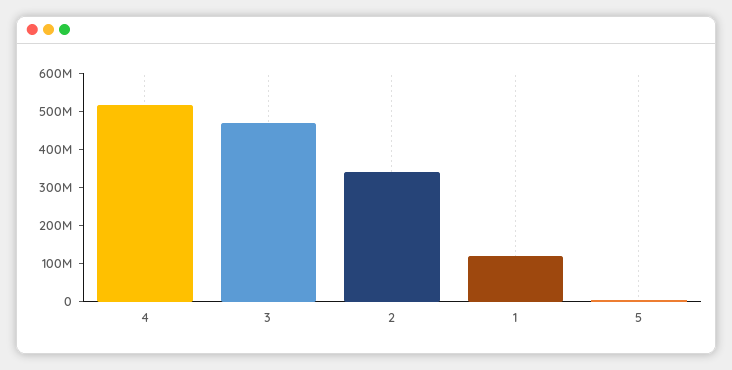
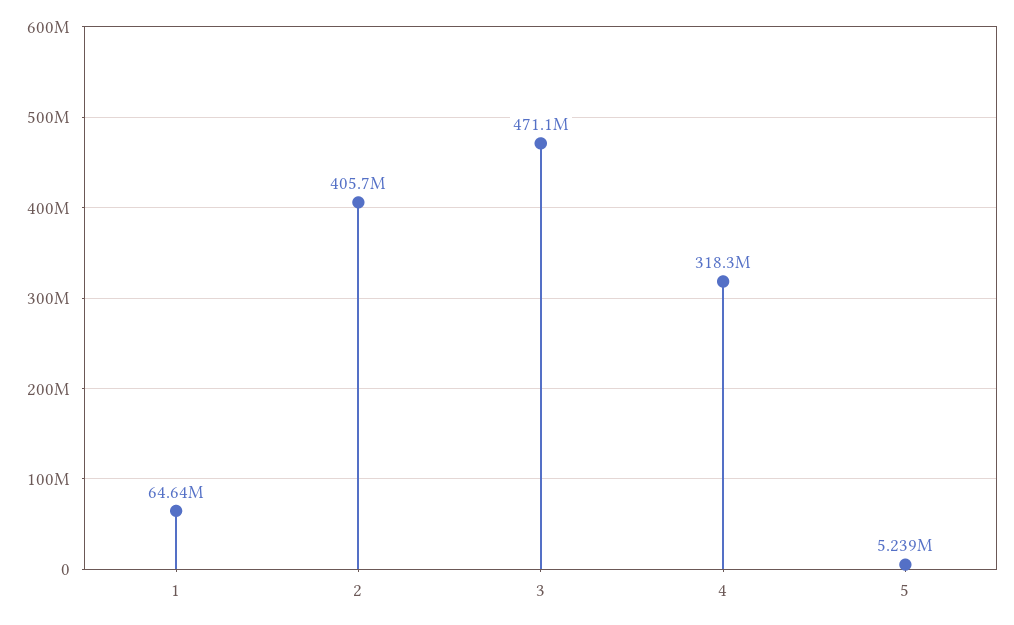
4: 525000000 -> 318300000
2: 350000000 -> 405700000
1: 125000000 -> 64640000

